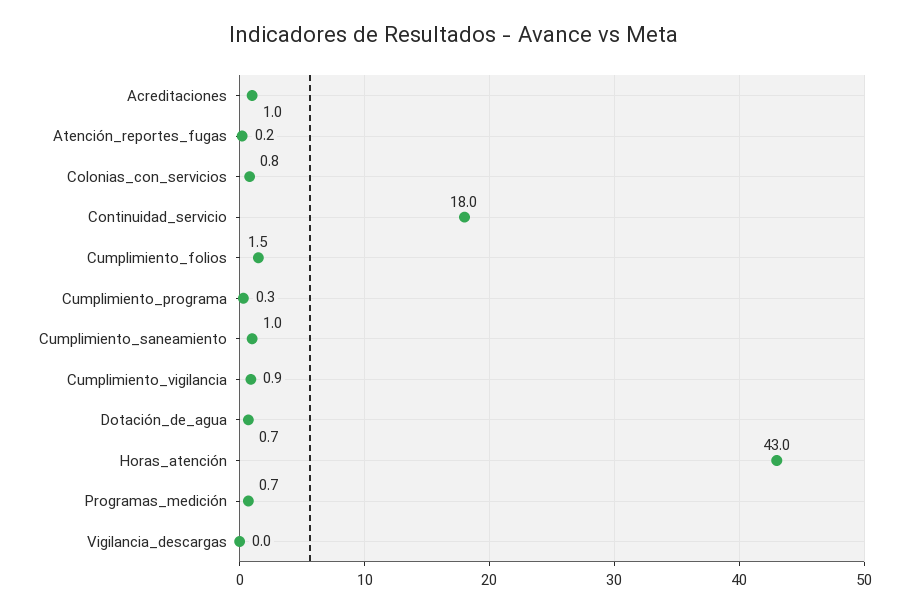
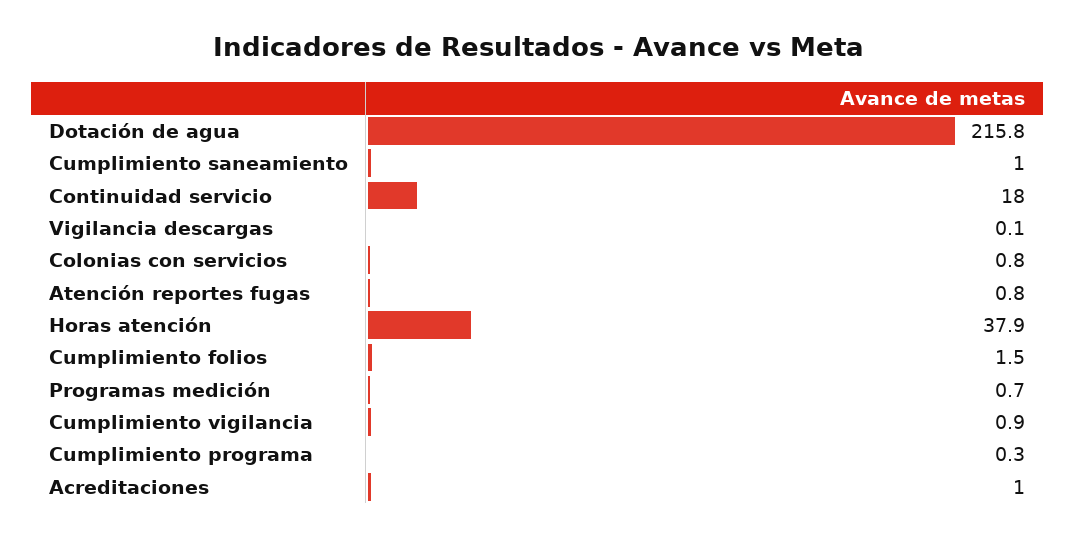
Atención_reportes_fugas: 0.2 -> 0.8
Dotación_de_agua: 0.7 -> 215.8
Horas_atención: 43 -> 37.9
Vigilancia_descargas: 0 -> 0.1

